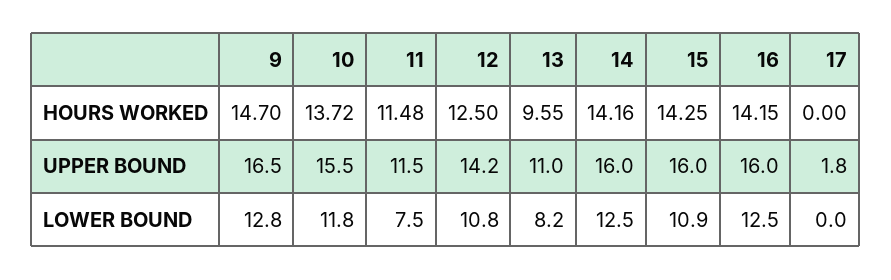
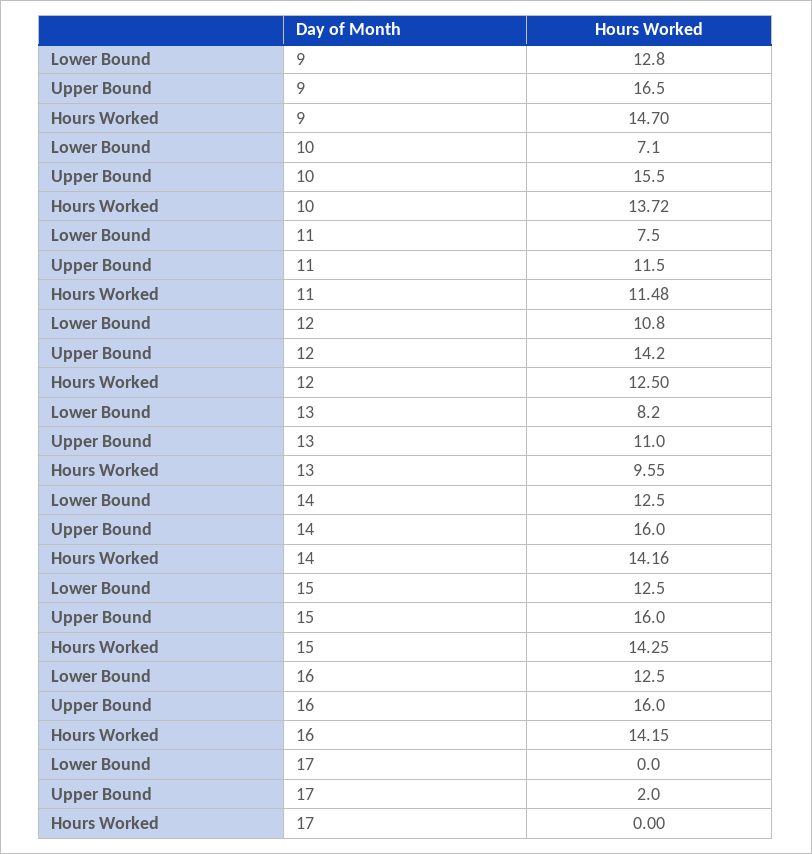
17, UPPER BOUND: 1.8 -> 2
10, LOWER BOUND: 11.8 -> 7.1
15, LOWER BOUND: 10.9 -> 12.5

